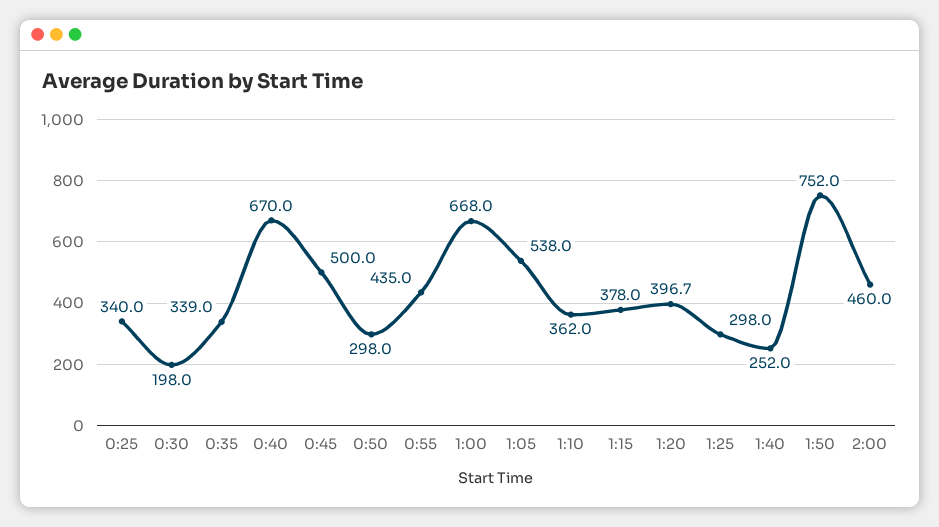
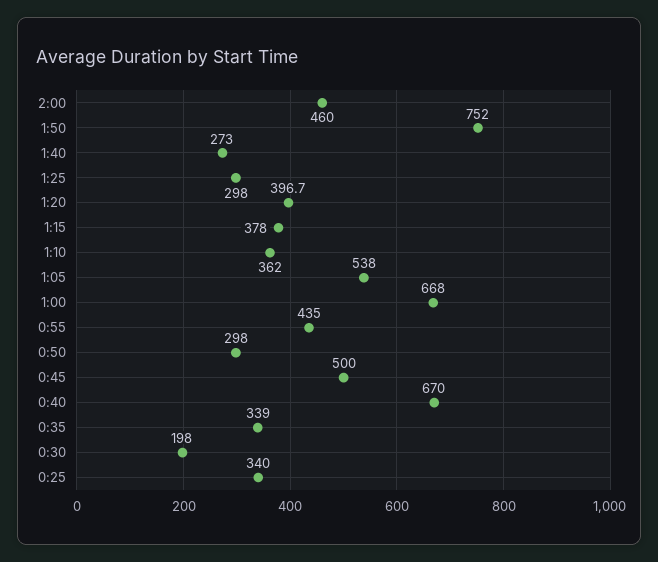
1:40: 252 -> 273

